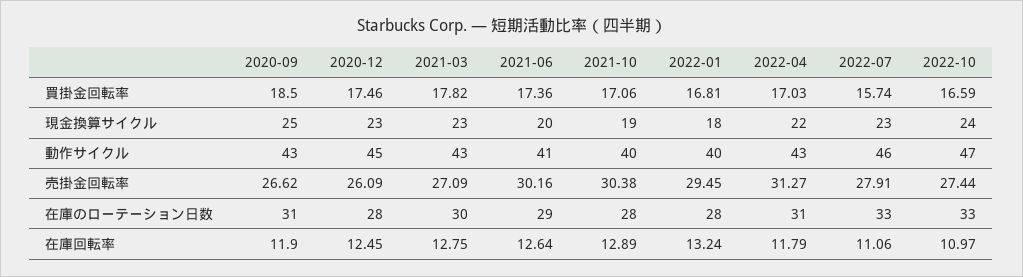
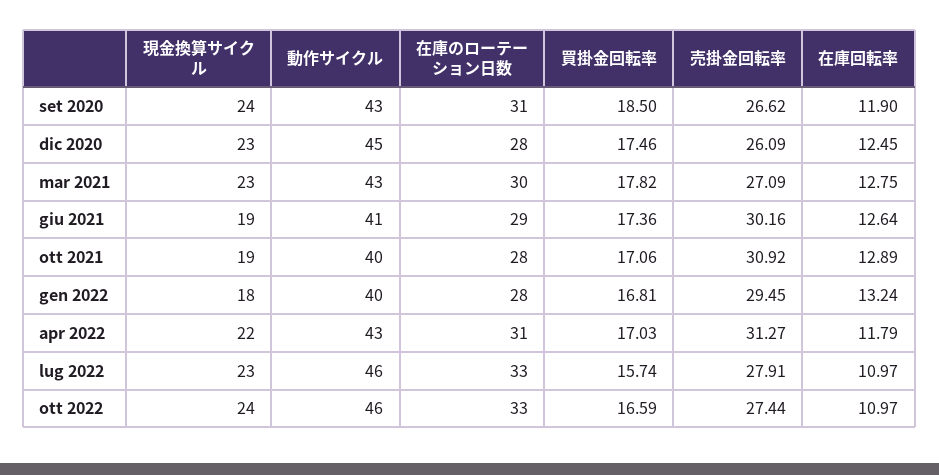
2020-09, 現金換算サイクル: 25 -> 24
2021-06, 現金換算サイクル: 20 -> 19
2022-10, 動作サイクル: 47 -> 46
2021-10, 売掛金回転率: 30.38 -> 30.92
2022-07, 在庫回転率: 11.06 -> 10.97

